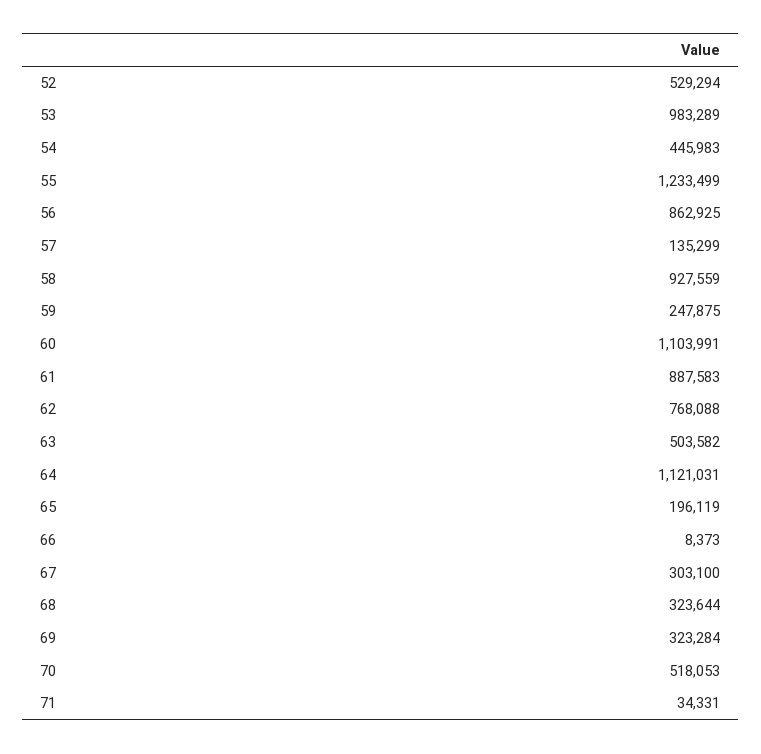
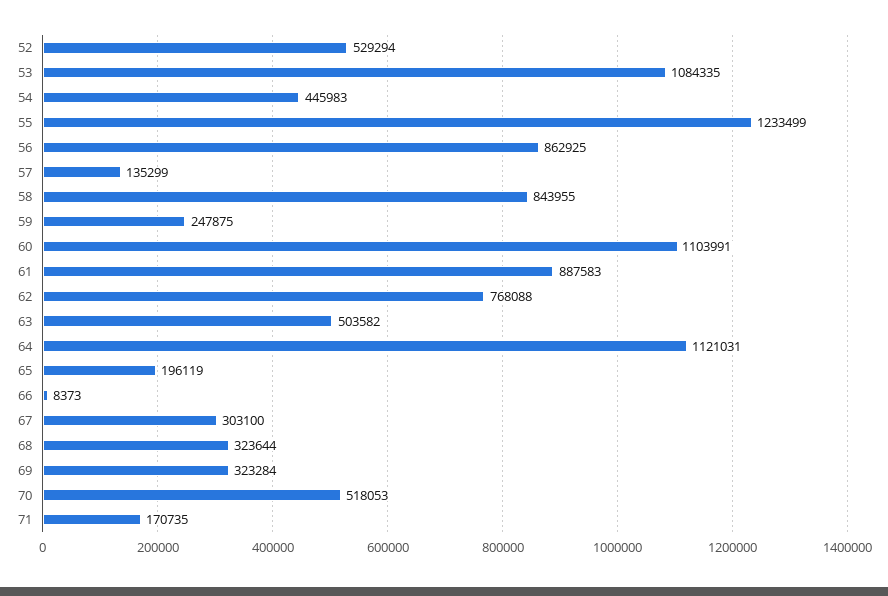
53: 983289 -> 1084335
58: 927559 -> 843955
71: 34331 -> 170735

